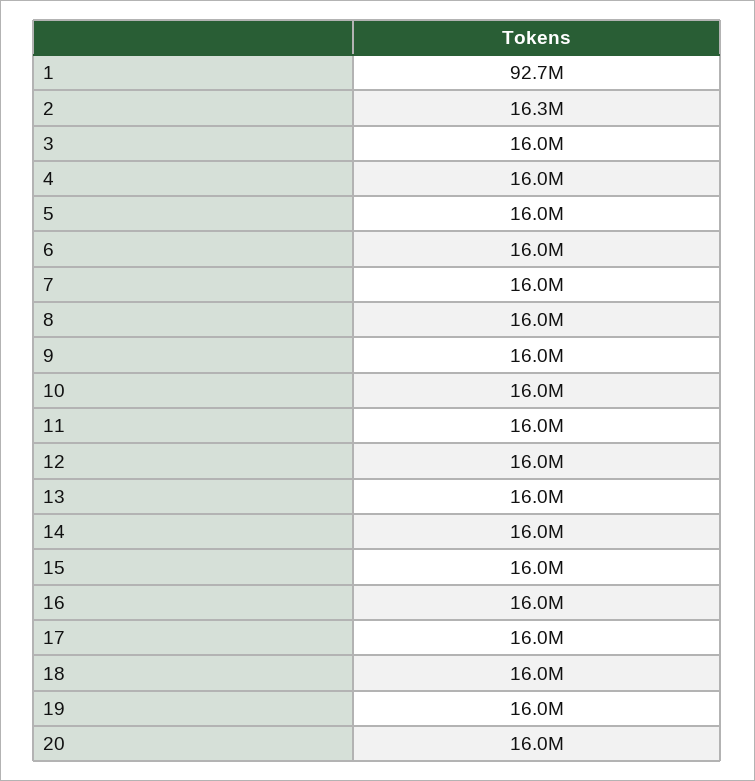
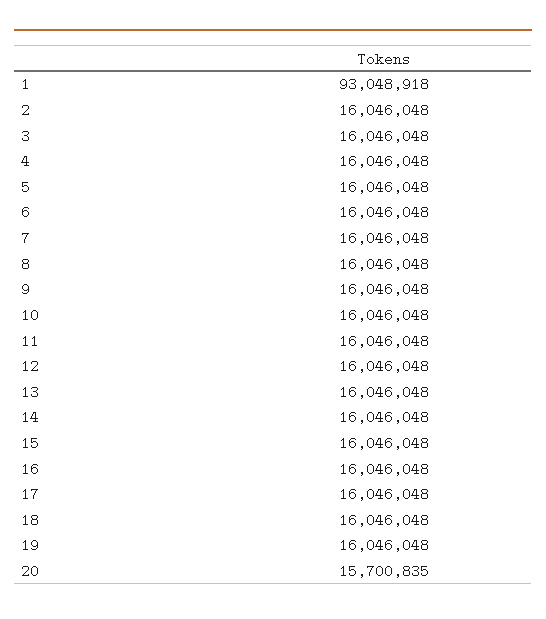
1: 92700000 -> 93048918
2: 16300000 -> 16046048
20: 16000000 -> 15700835

